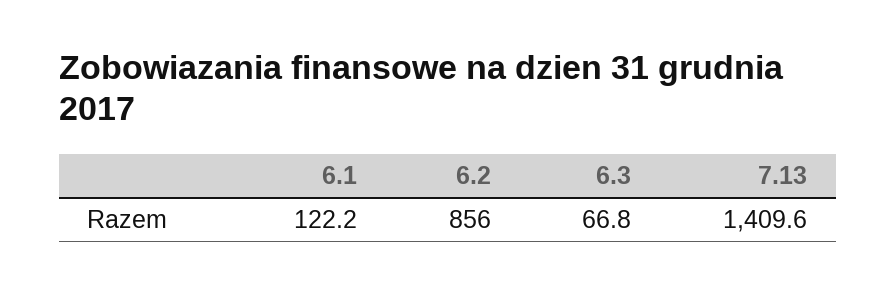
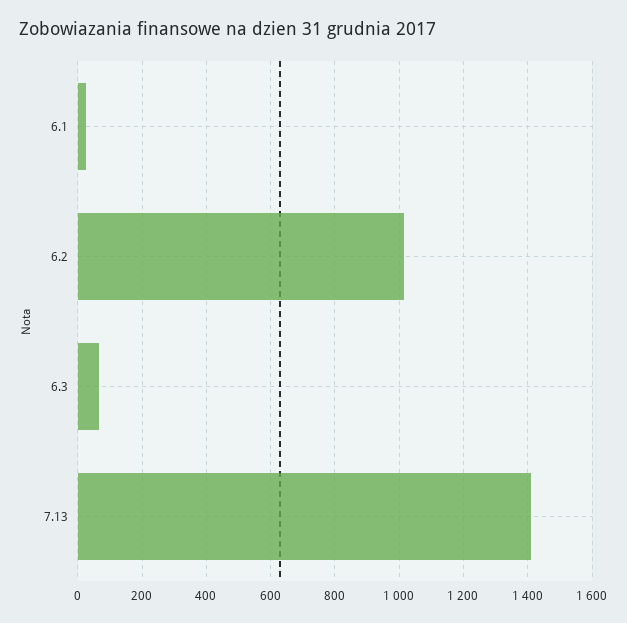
6.1: 122.2 -> 20
6.2: 856 -> 1020

